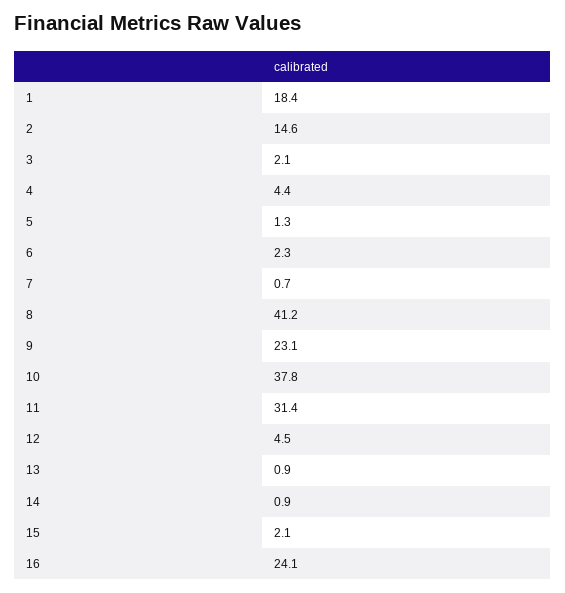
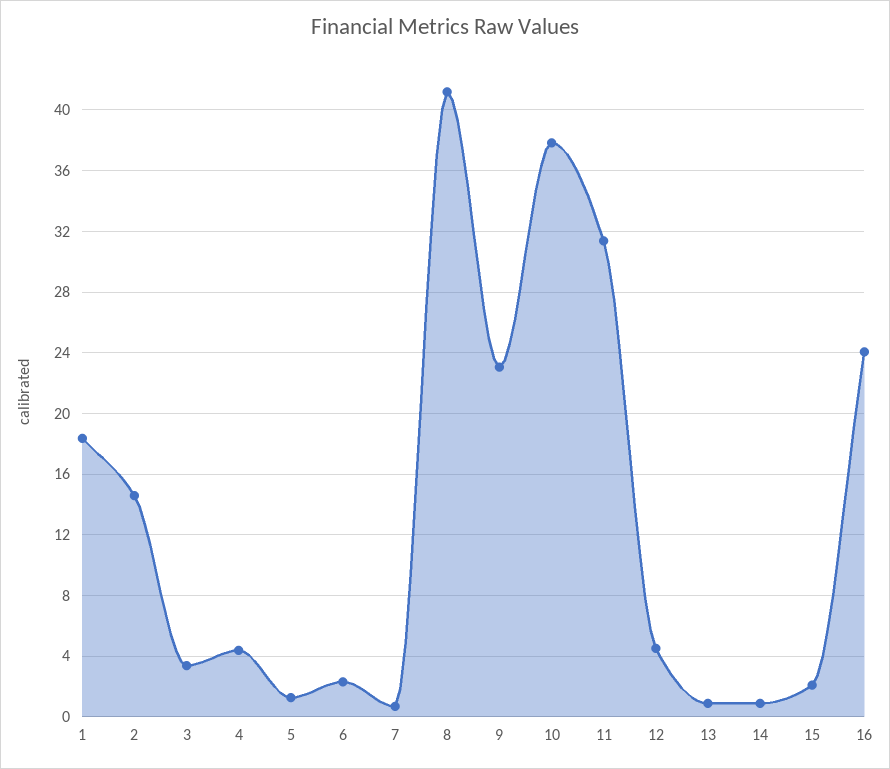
3: 2.1 -> 3.5

